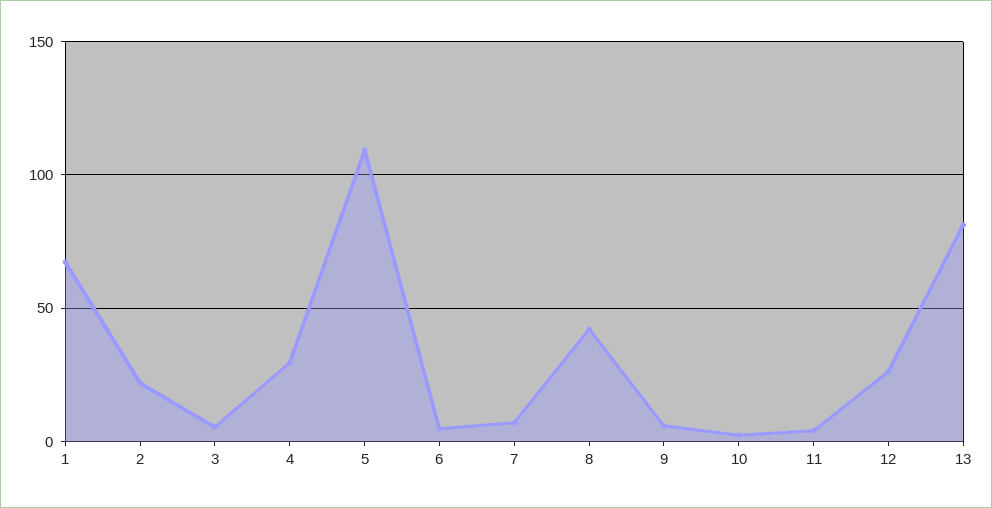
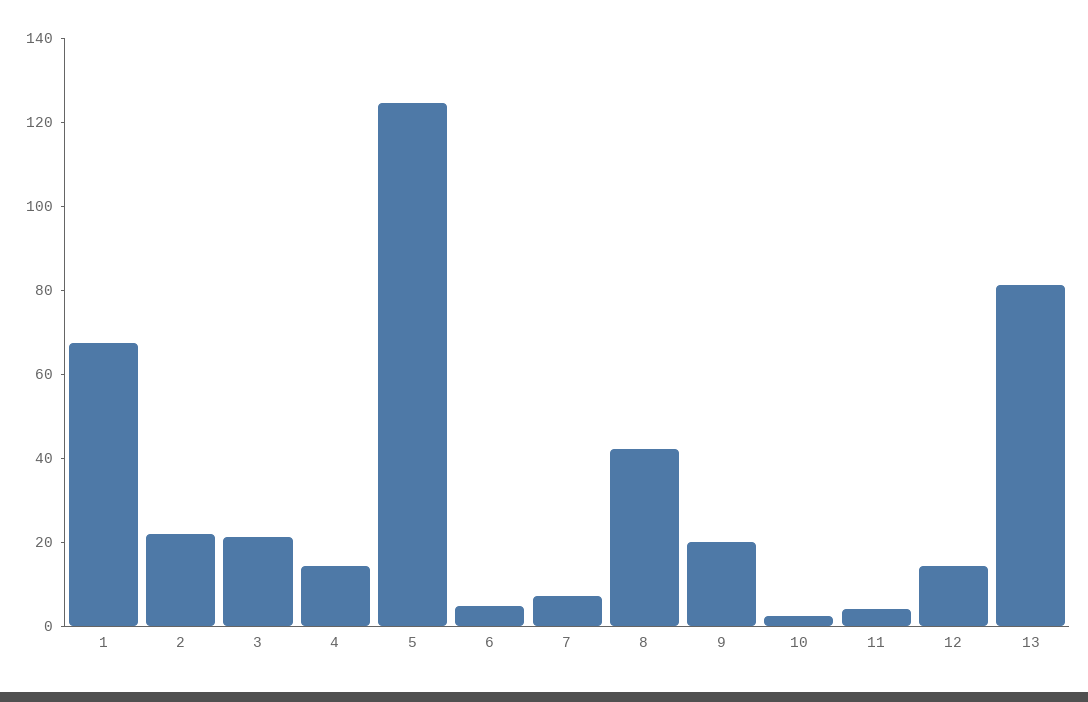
3: 5 -> 20
4: 30 -> 15
5: 110 -> 125
9: 5 -> 20
12: 25 -> 15

